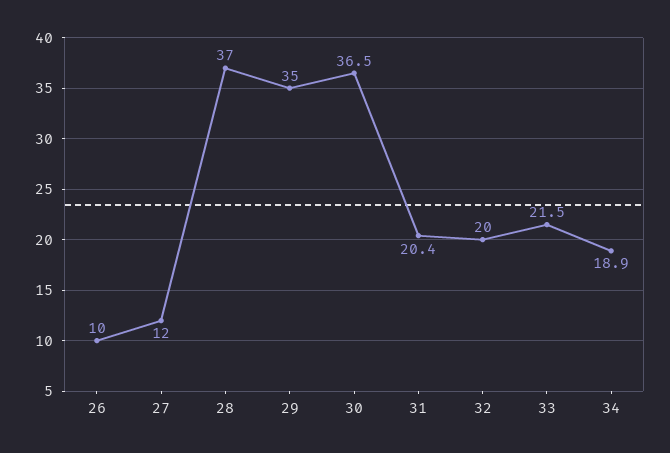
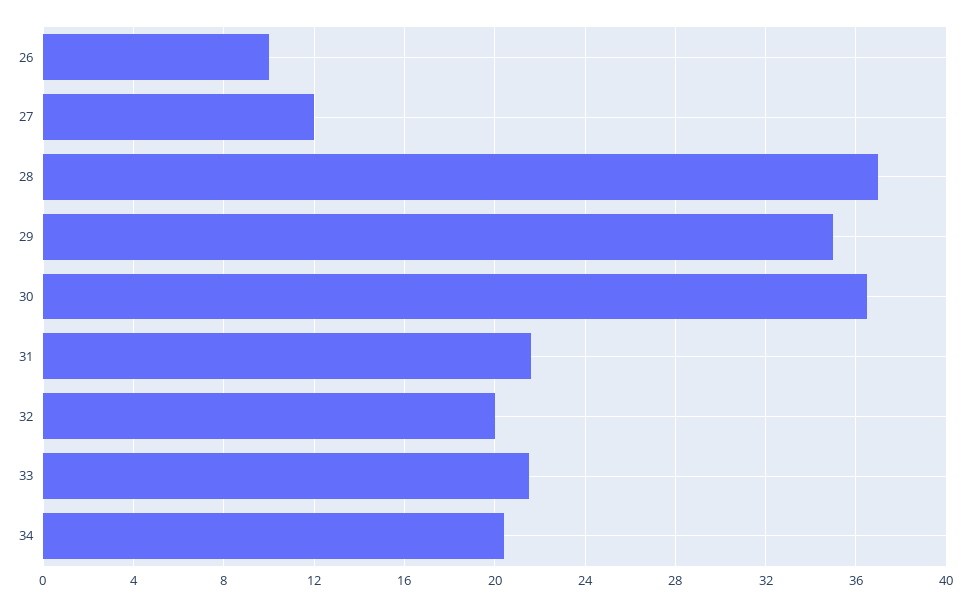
31: 20.4 -> 21.5
34: 18.9 -> 20.5

